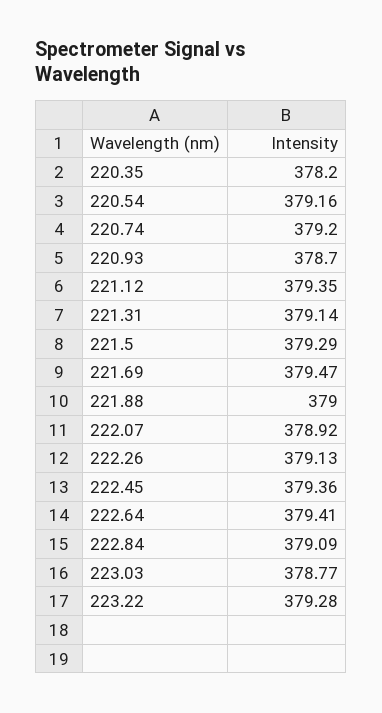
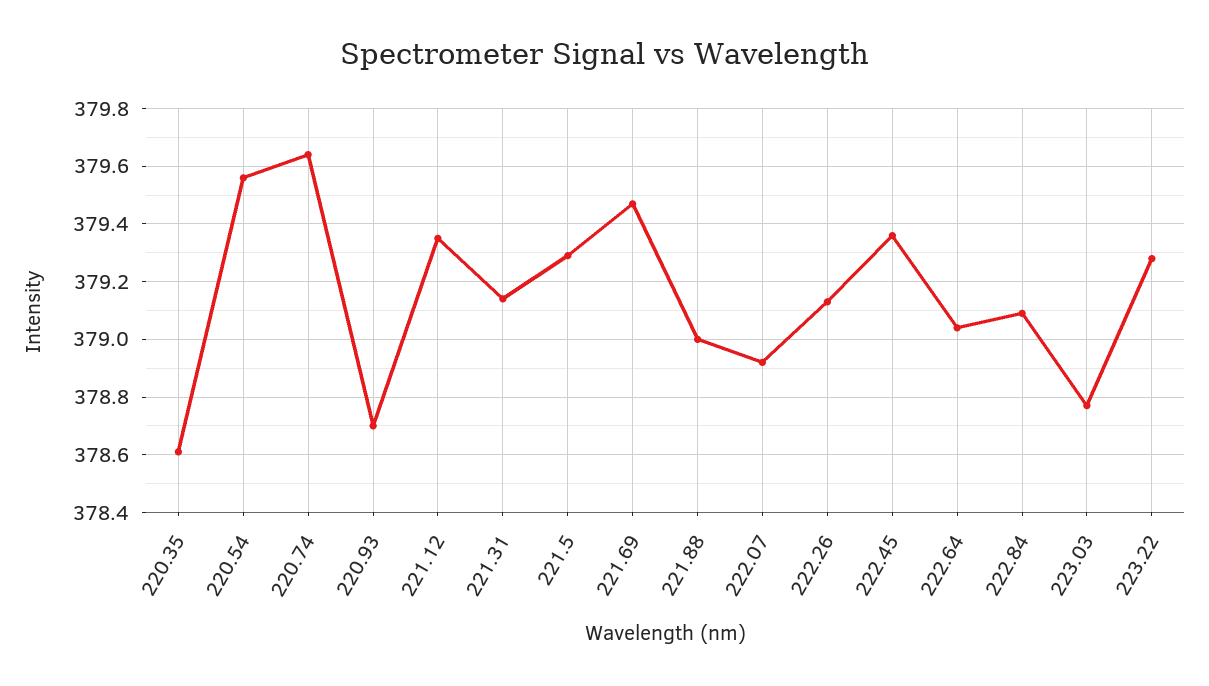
220.35: 378.2 -> 378.6
220.54: 379.16 -> 379.55
220.74: 379.2 -> 379.65
222.64: 379.41 -> 379.05

